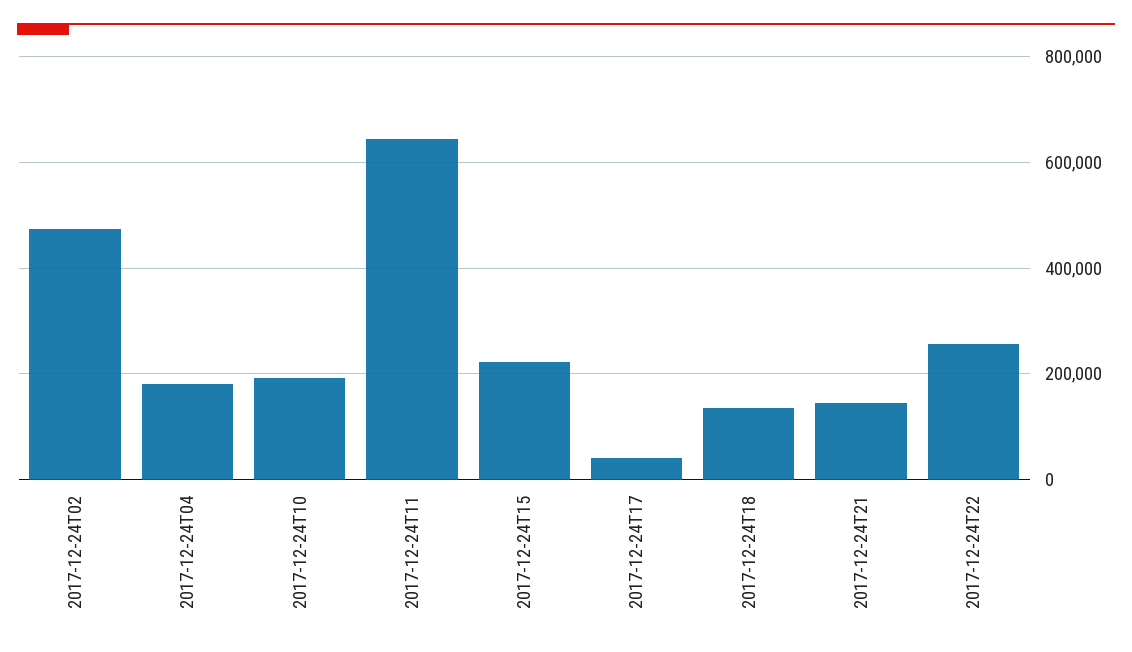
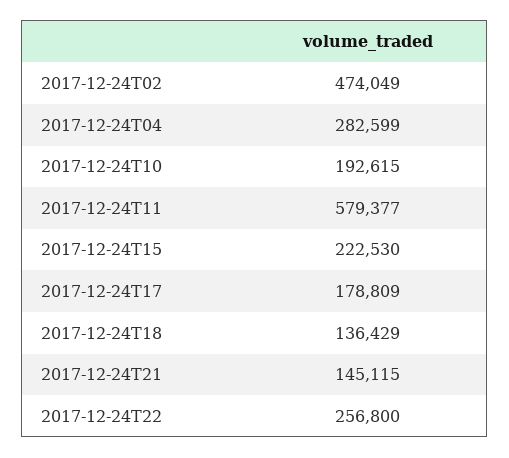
2017-12-24T04: 180000 -> 282599
2017-12-24T11: 640000 -> 579377
2017-12-24T17: 40000 -> 178809

